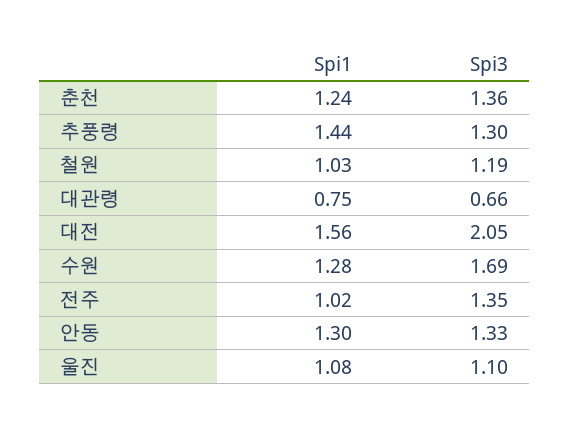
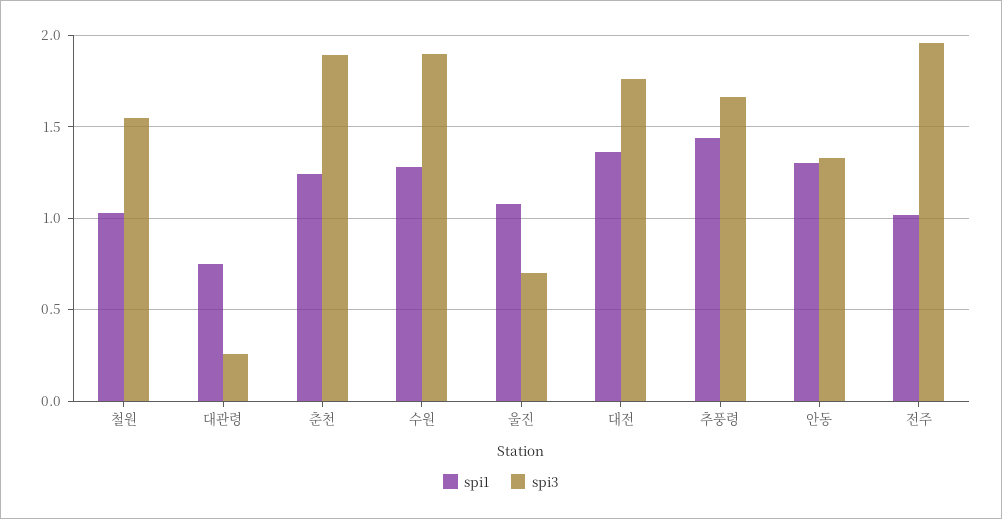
Spi3, 춘천: 1.36 -> 1.9
Spi3, 추풍령: 1.3 -> 1.65
Spi3, 철원: 1.19 -> 1.55
Spi3, 대관령: 0.66 -> 0.25
Spi1, 대전: 1.56 -> 1.35
Spi3, 대전: 2.05 -> 1.75
Spi3, 수원: 1.69 -> 1.9
Spi3, 전주: 1.35 -> 1.95
Spi3, 울진: 1.1 -> 0.7

